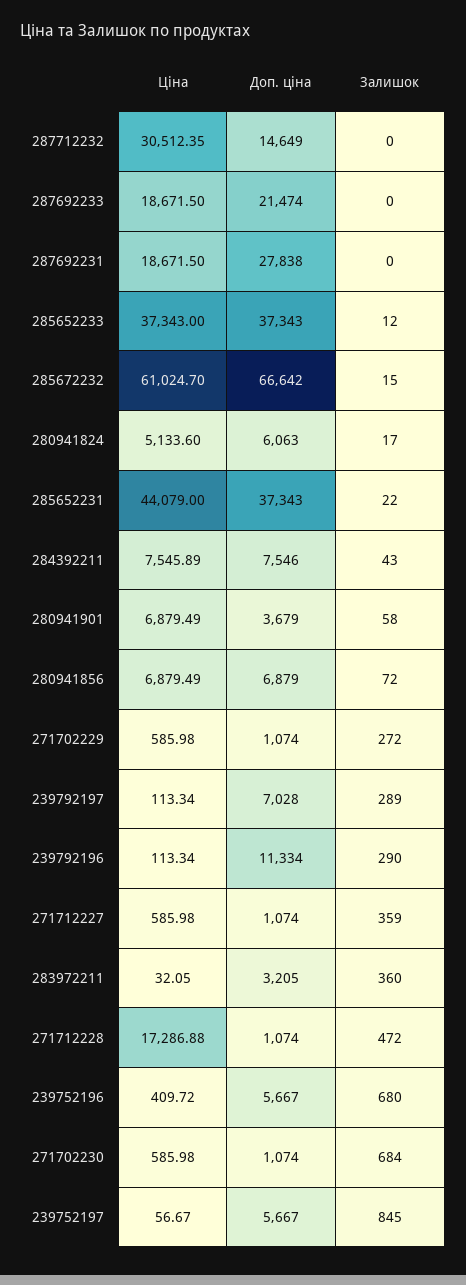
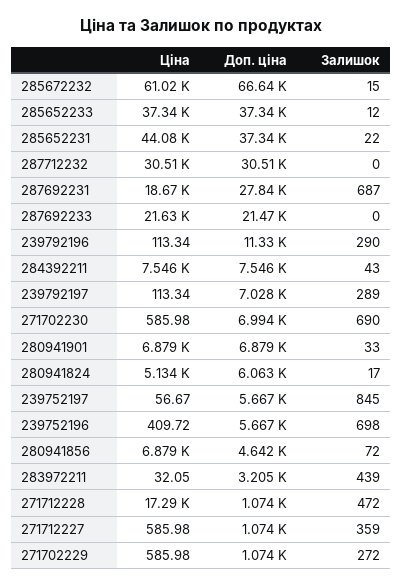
Доп. ціна, 287712232: 14649 -> 30510
Ціна, 287692233: 18671.5 -> 21630
Залишок, 287692231: 0 -> 687
Доп. ціна, 280941901: 3679 -> 6879
Залишок, 280941901: 58 -> 33
Доп. ціна, 280941856: 6879 -> 4642
Залишок, 283972211: 360 -> 439
Залишок, 239752196: 680 -> 698
Доп. ціна, 271702230: 1074 -> 6994
Залишок, 271702230: 684 -> 690

